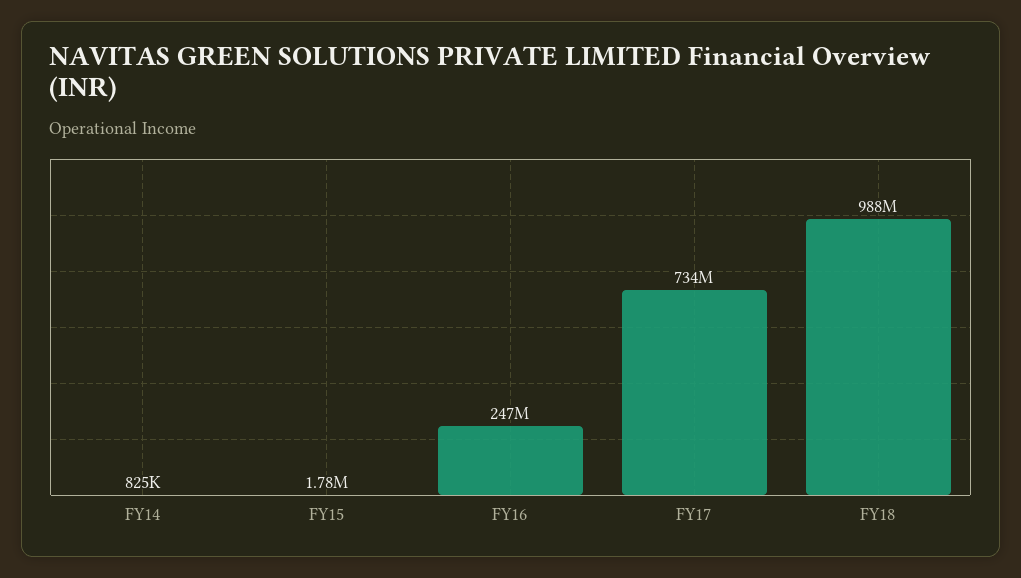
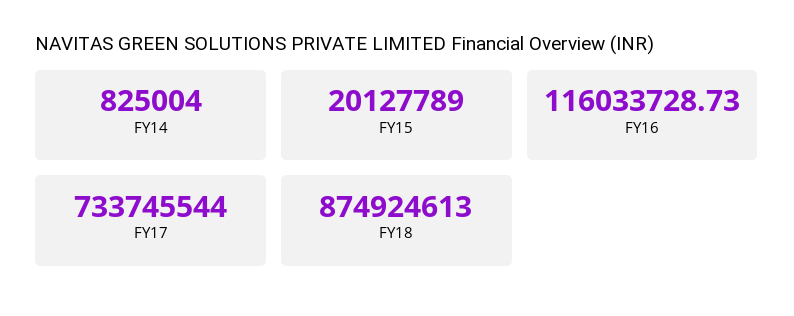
FY15: 1780000 -> 20127789
FY16: 247000000 -> 116033728.73
FY18: 988000000 -> 874924613

